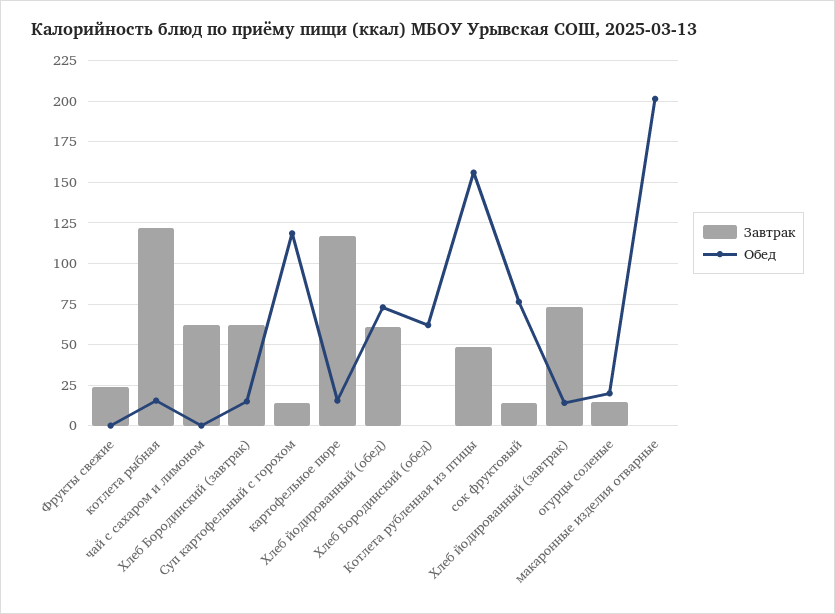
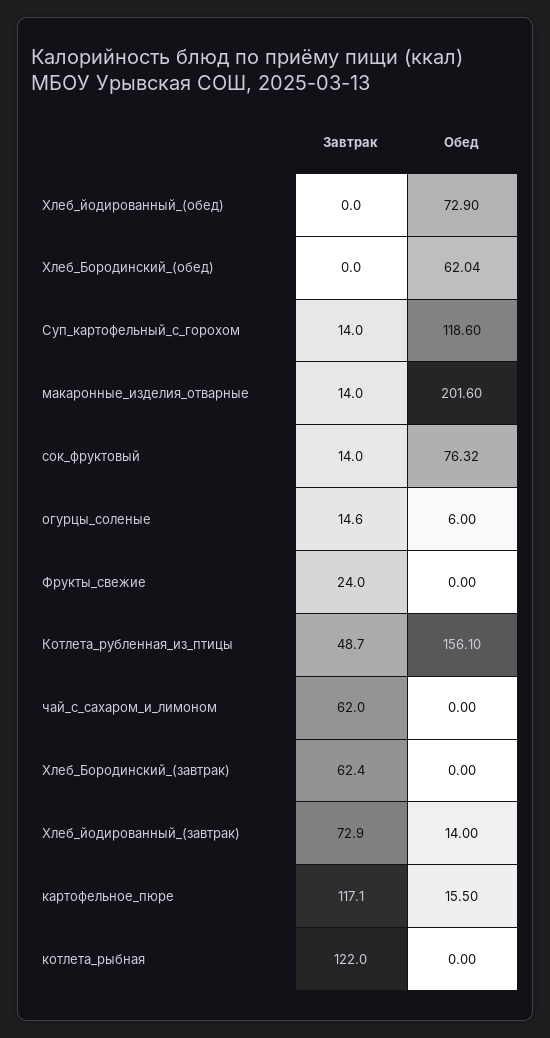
Обед, котлета рыбная: 15 -> 0
Обед, Хлеб Бородинский (завтрак): 15 -> 0
Завтрак, Хлеб йодированный (обед): 60 -> 0
Обед, огурцы соленые: 20 -> 6
Завтрак, макаронные изделия отварные: 0 -> 14

